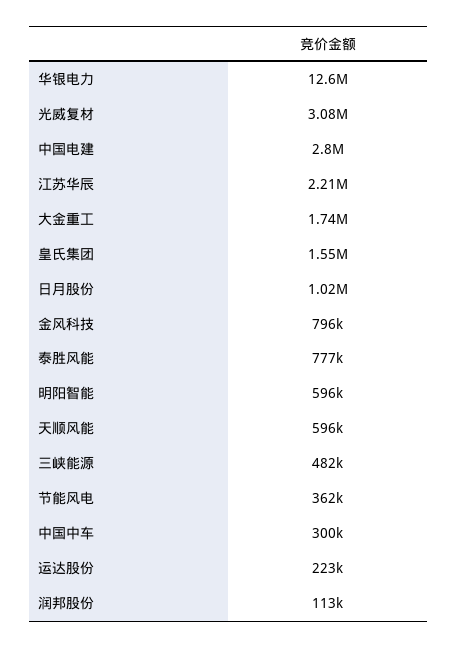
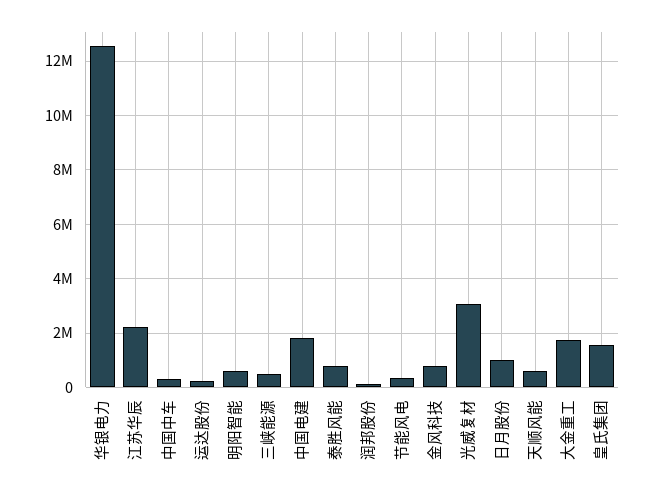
中国电建: 2800000 -> 1750000

